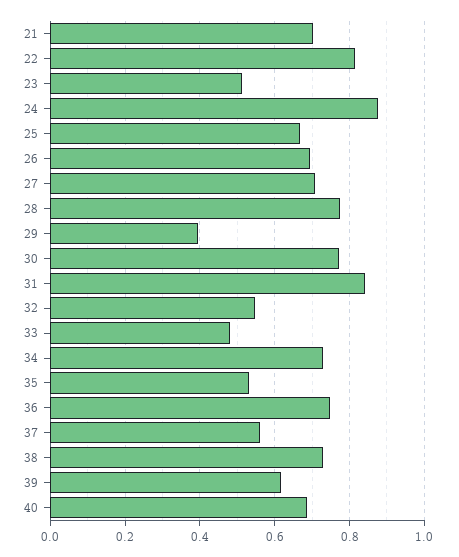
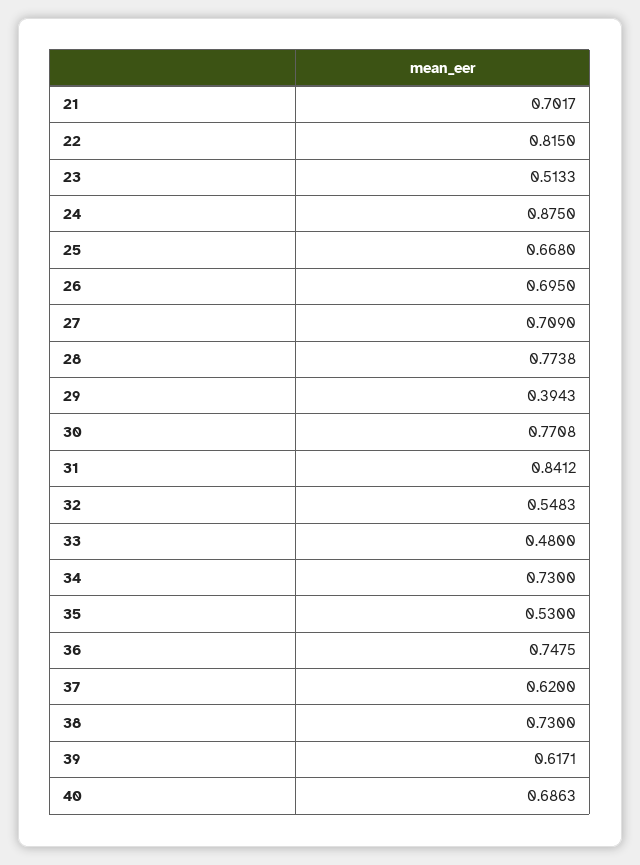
37: 0.56 -> 0.62

